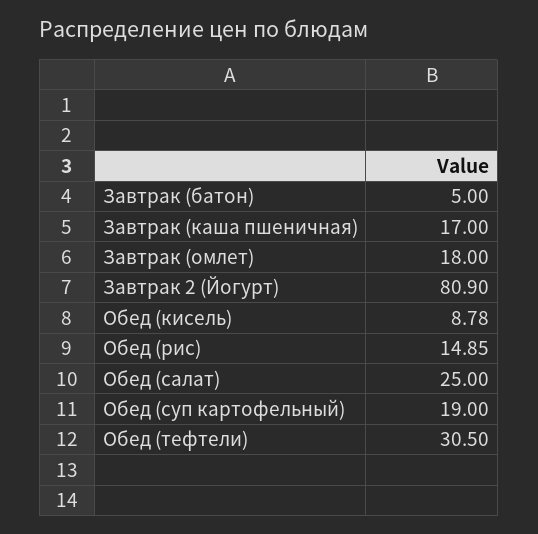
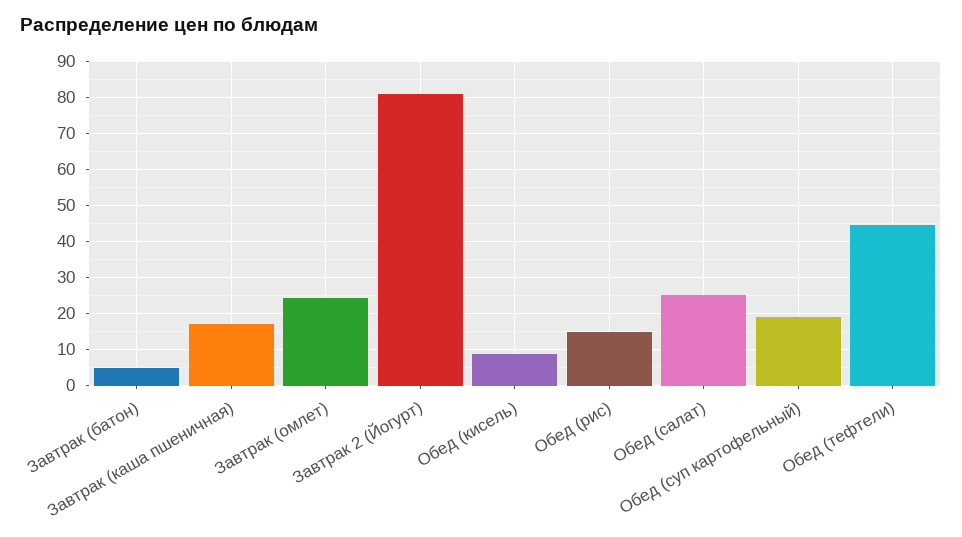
Завтрак (омлет): 18 -> 24
Обед (тефтели): 30.5 -> 44

